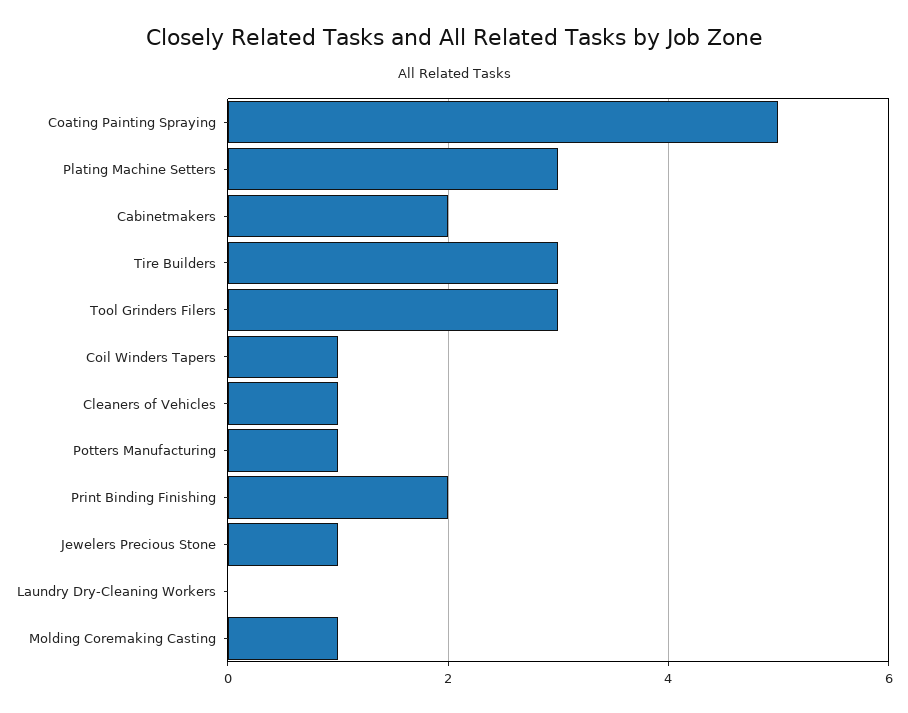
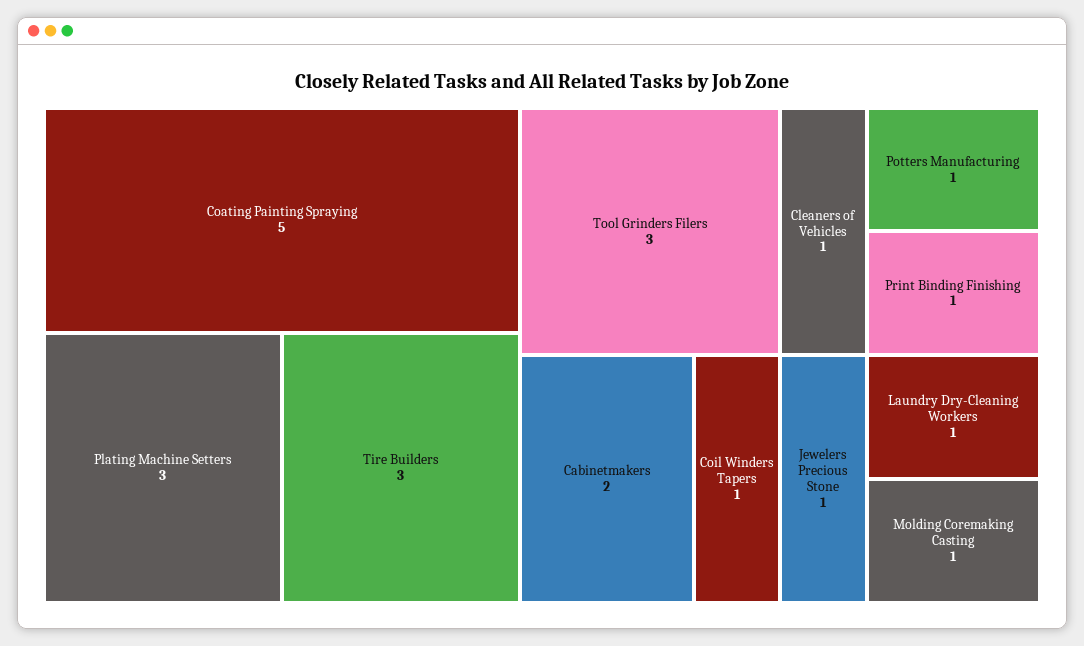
Print Binding Finishing: 2 -> 1
Laundry Dry-Cleaning Workers: 0 -> 1

